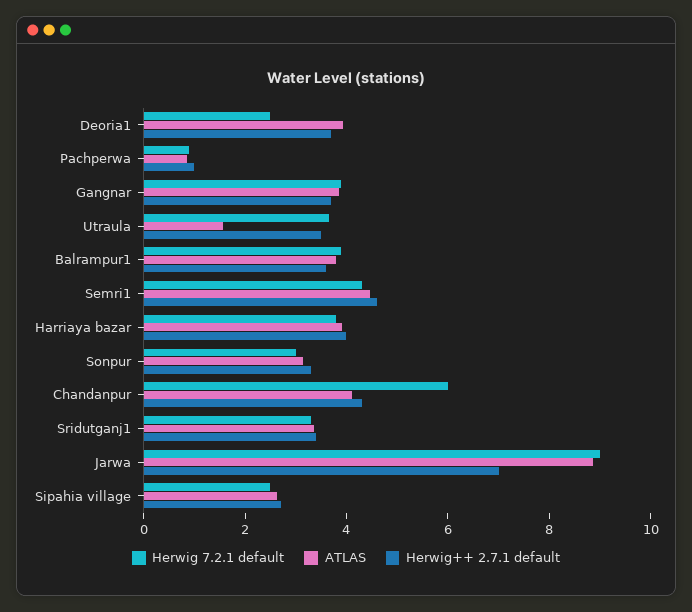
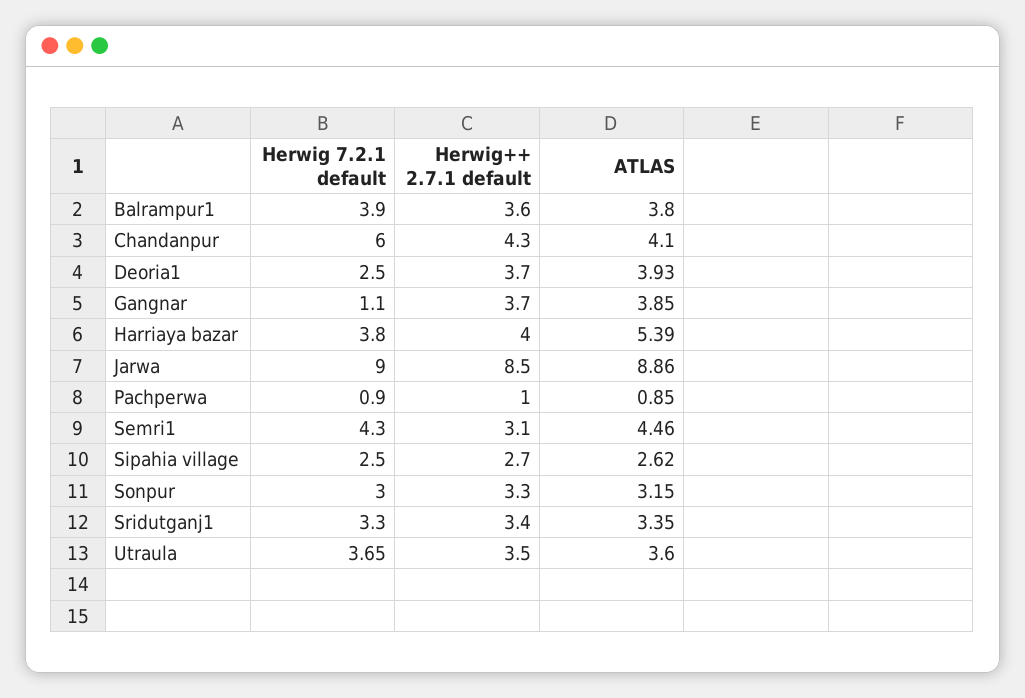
Herwig 7.2.1 default, Gangnar: 4 -> 1.1
ATLAS, Utraula: 1.5 -> 3.6
Herwig++ 2.7.1 default, Semri1: 4.5 -> 3.1
ATLAS, Harriaya bazar: 4 -> 5.39
Herwig++ 2.7.1 default, Jarwa: 7 -> 8.5

